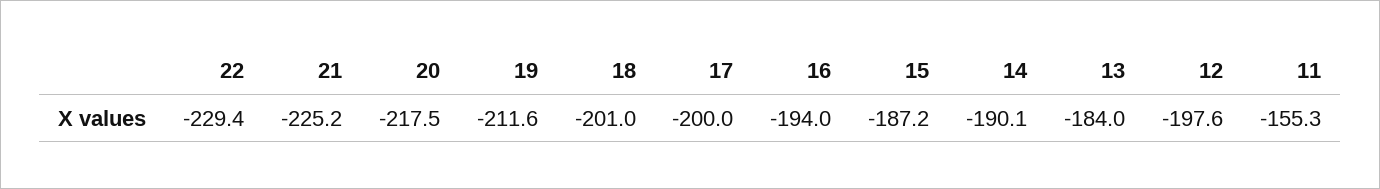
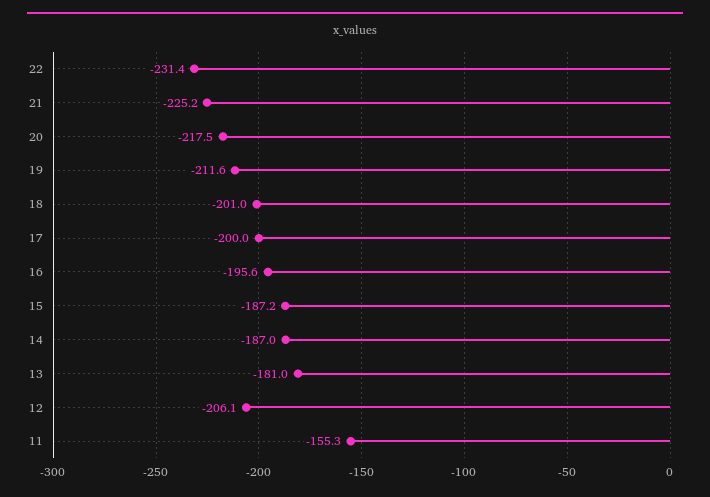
22: -229.4 -> -231.4
16: -194 -> -195.6
14: -190.1 -> -187
13: -184 -> -181
12: -197.6 -> -206.1

